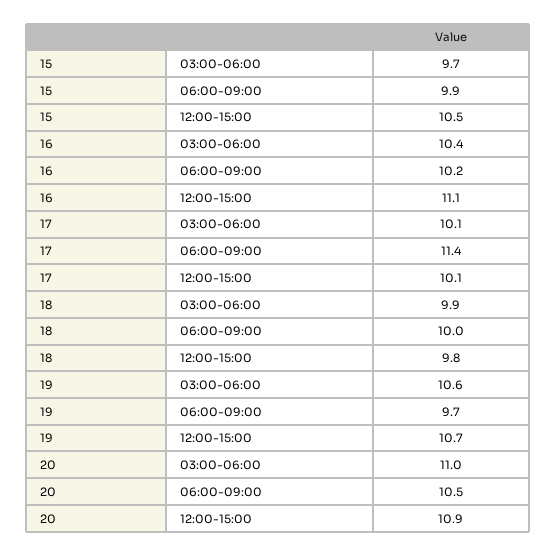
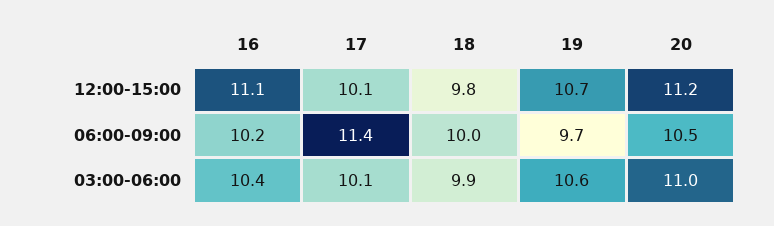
15, 03:00-06:00: 9.7 -> none
15, 06:00-09:00: 9.9 -> none
15, 12:00-15:00: 10.5 -> none
20, 12:00-15:00: 10.9 -> 11.2

